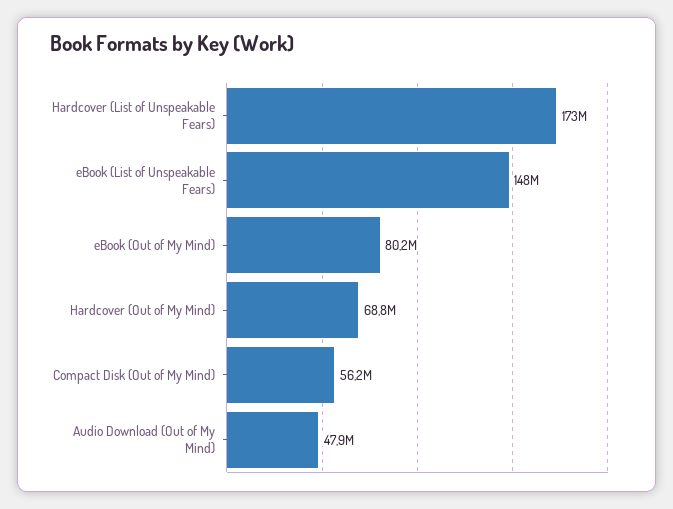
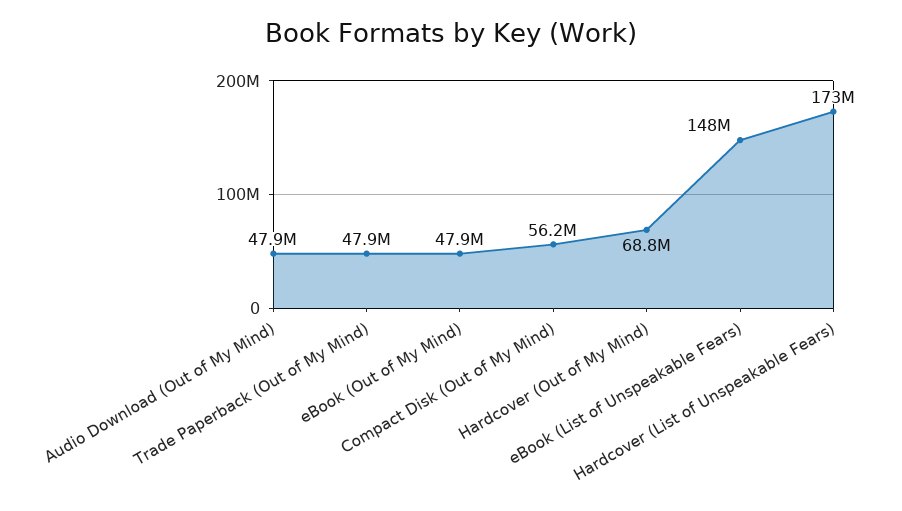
eBook (Out of My Mind): 80200000 -> 47900000
Trade Paperback (Out of My Mind): none -> 47900000

